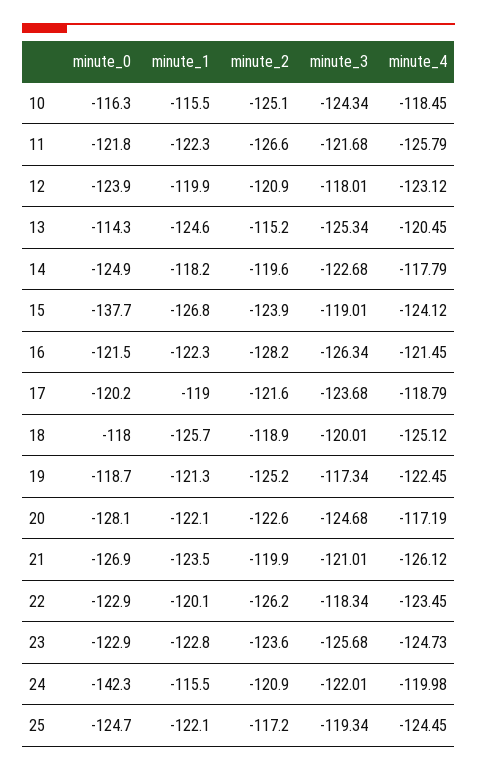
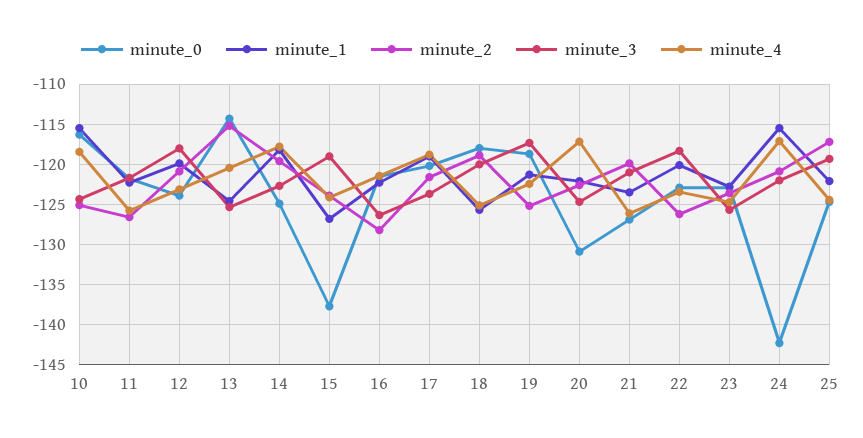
minute_0, 20: -128.1 -> -131
minute_4, 24: -119.98 -> -117

